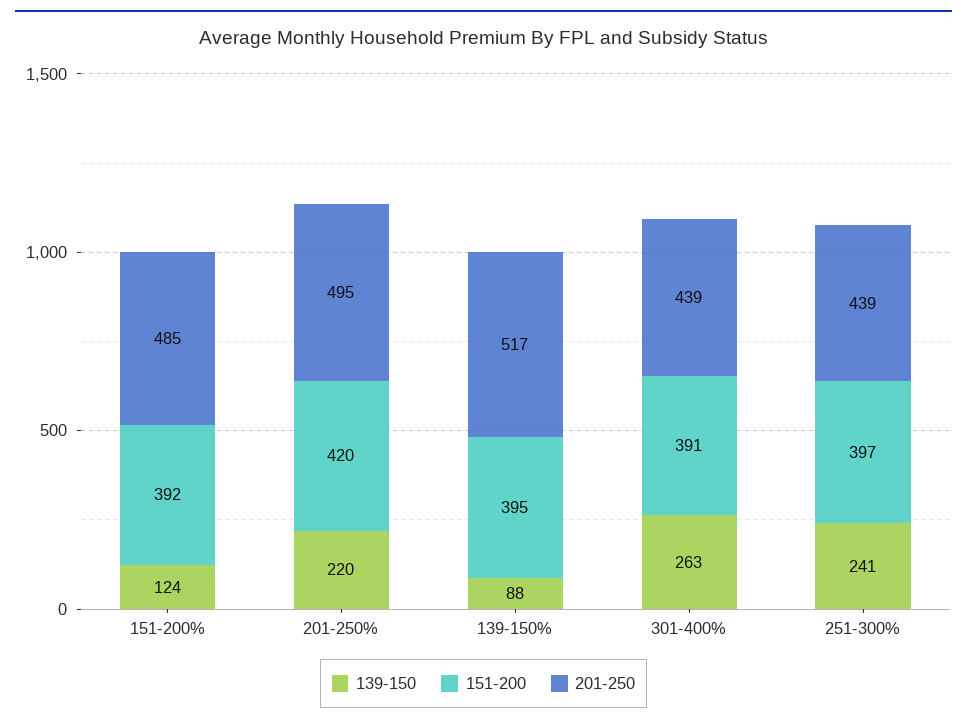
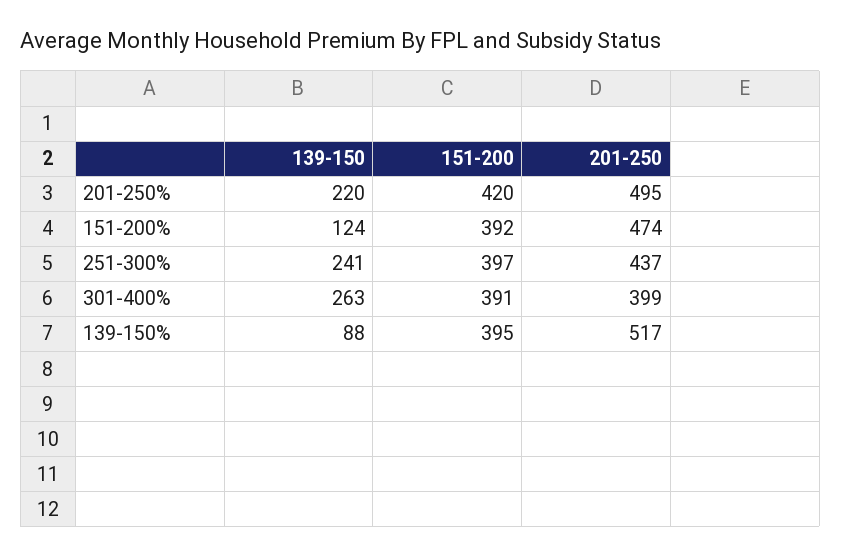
201-250, 151-200%: 485 -> 474
201-250, 301-400%: 439 -> 399
201-250, 251-300%: 439 -> 437

